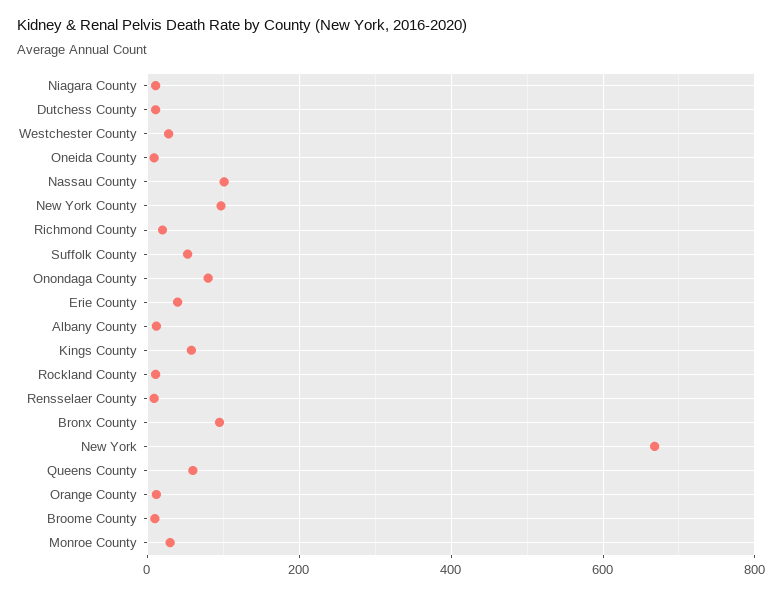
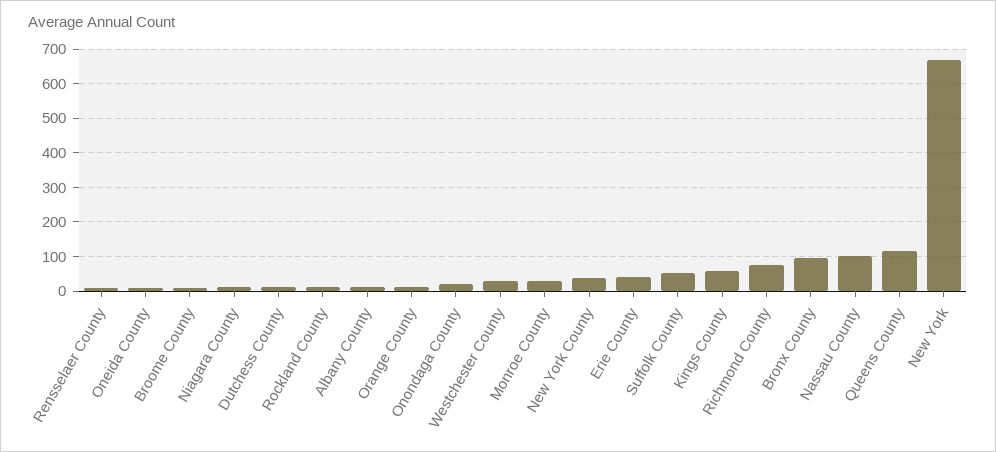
New York County: 100 -> 40
Richmond County: 20 -> 80
Onondaga County: 80 -> 20
Queens County: 60 -> 120

